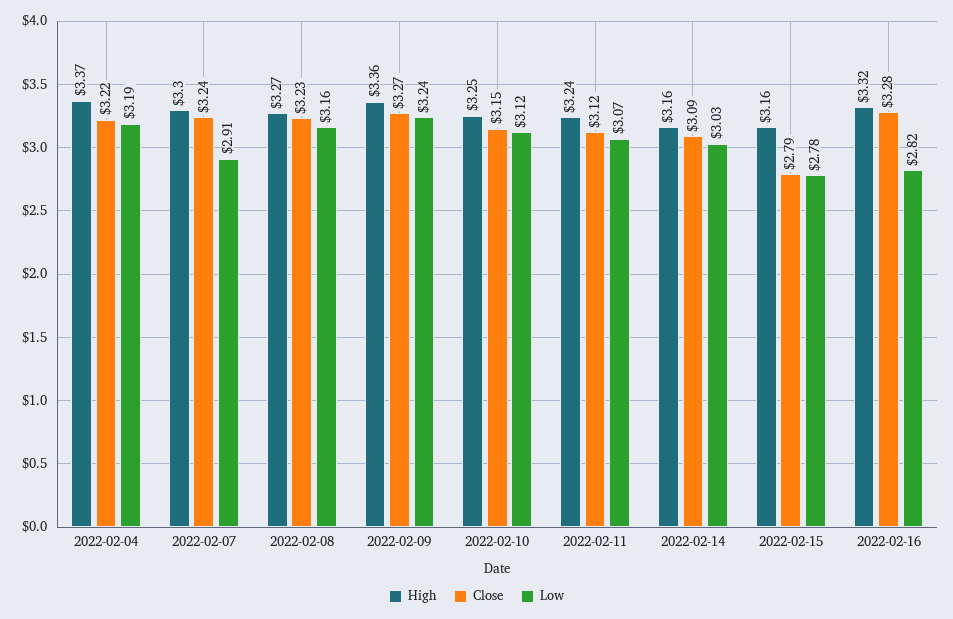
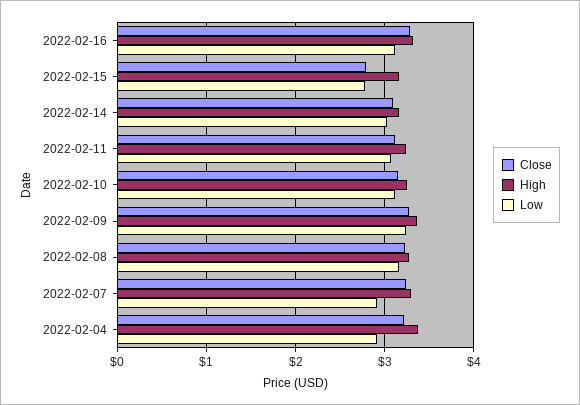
Low, 2022-02-04: 3.19 -> 2.9
Low, 2022-02-16: 2.82 -> 3.1

